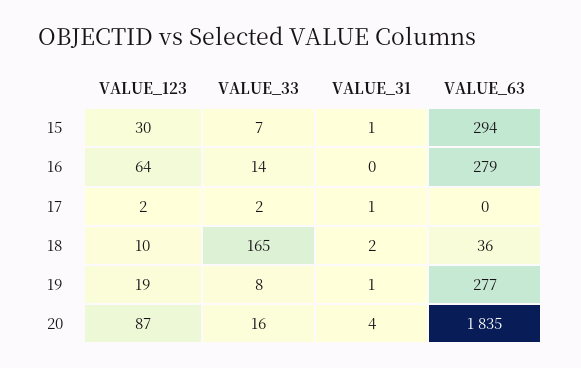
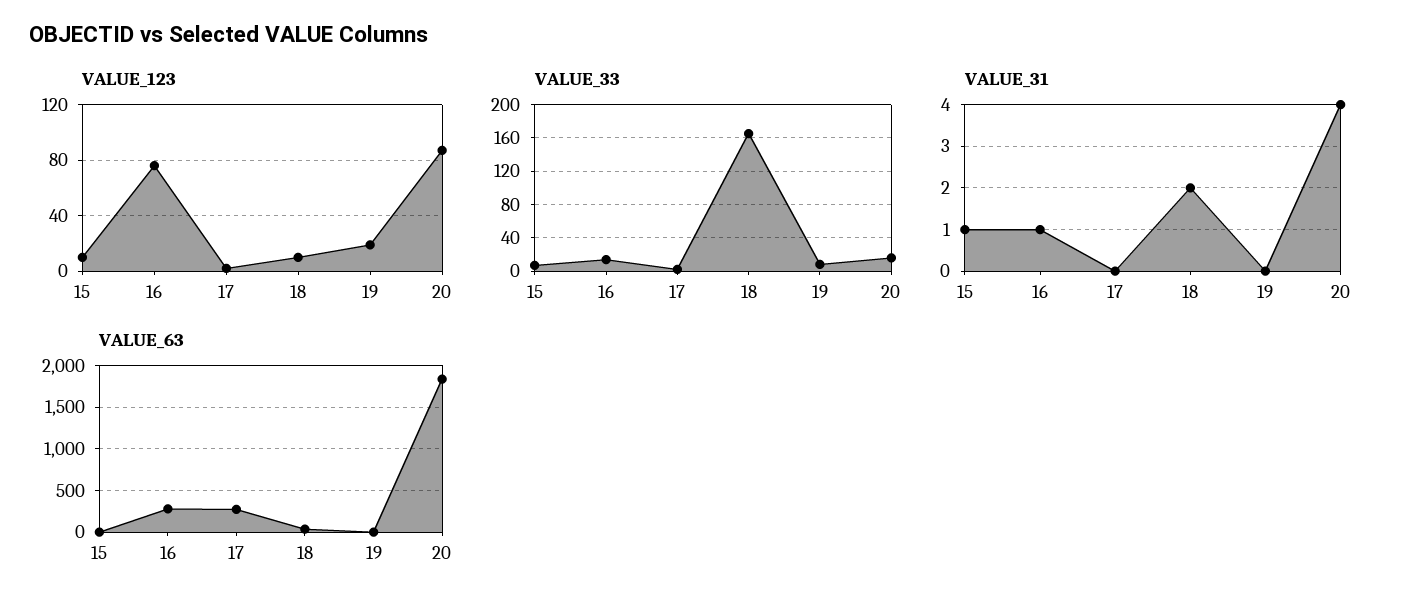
VALUE_123, 15: 30 -> 10
VALUE_63, 15: 294 -> 0
VALUE_123, 16: 64 -> 75
VALUE_31, 16: 0 -> 1
VALUE_31, 17: 1 -> 0
VALUE_63, 17: 0 -> 300
VALUE_31, 19: 1 -> 0
VALUE_63, 19: 277 -> 0

